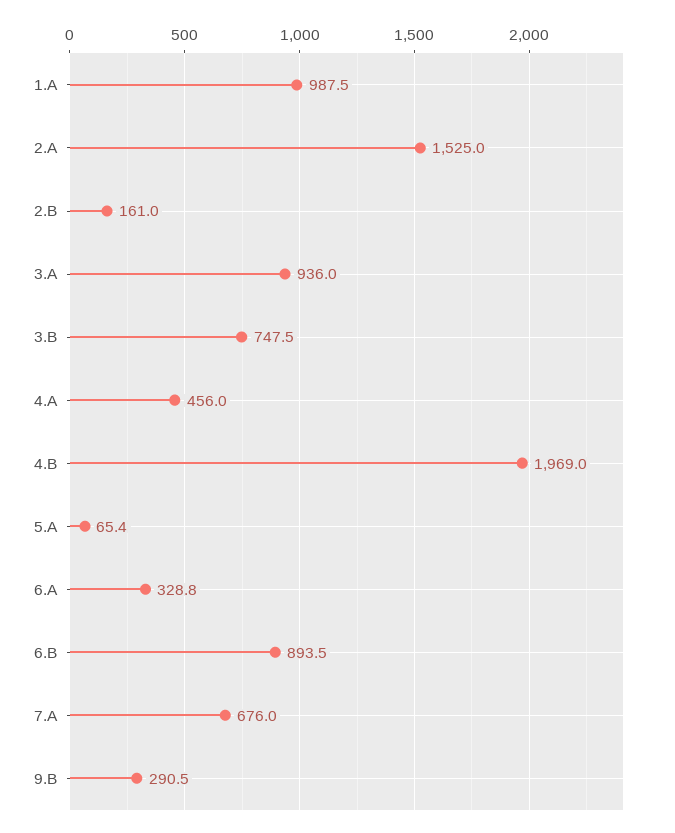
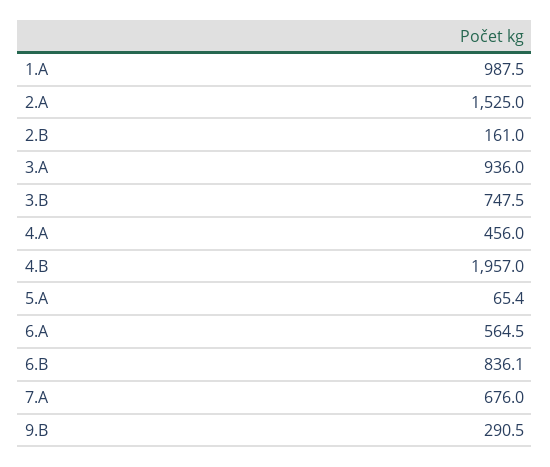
4.B: 1969 -> 1957
6.A: 328.8 -> 564.5
6.B: 893.5 -> 836.1

